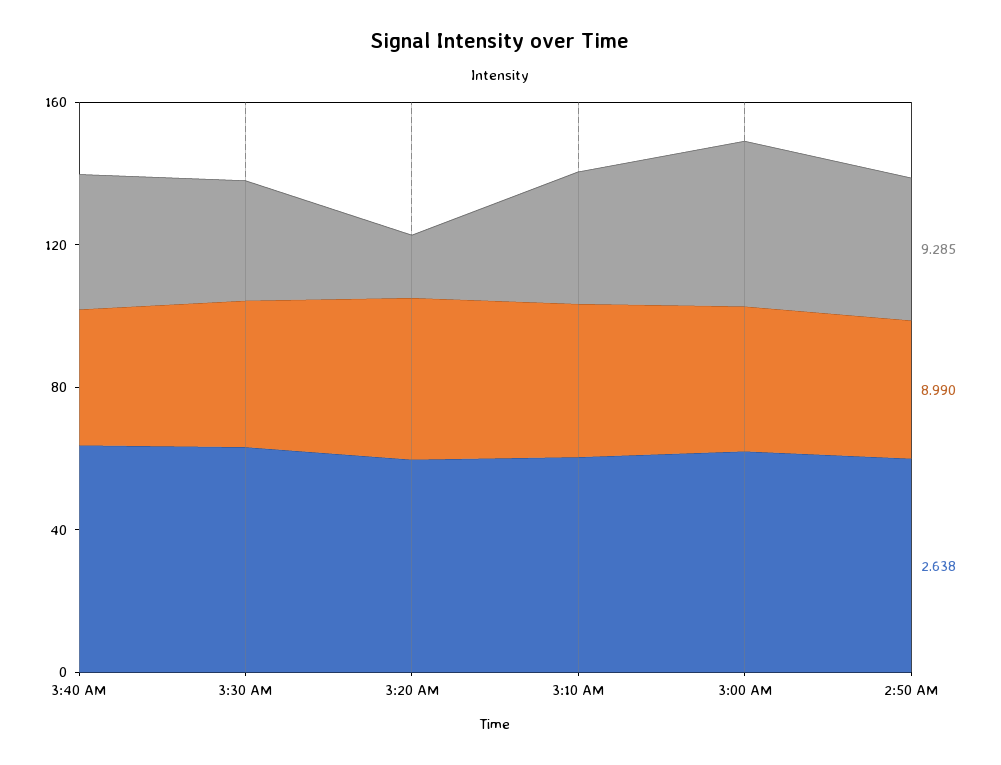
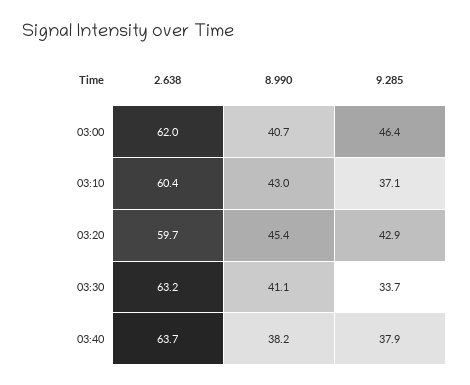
9.285, 3:20 AM: 20 -> 42.9
9.285, 2:50 AM: 40 -> none
8.990, 2:50 AM: 40 -> none
2.638, 2:50 AM: 60 -> none

